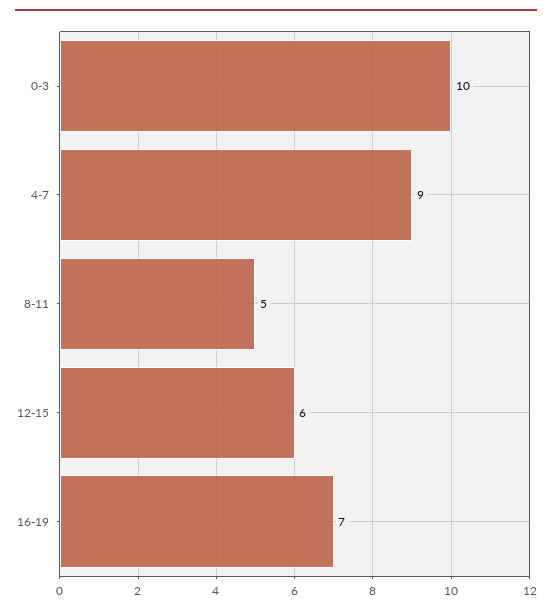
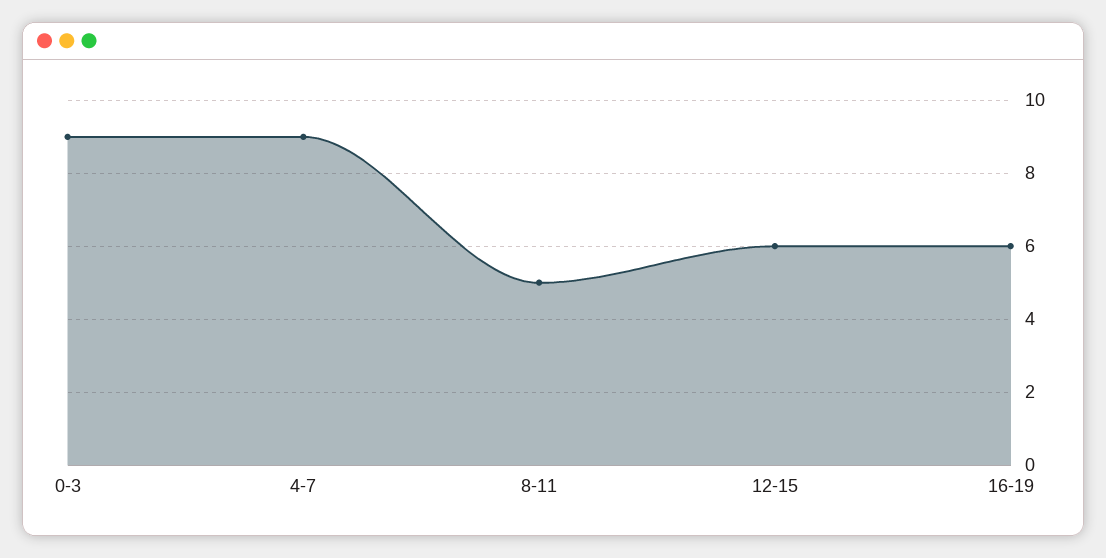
0-3: 10 -> 9
16-19: 7 -> 6

